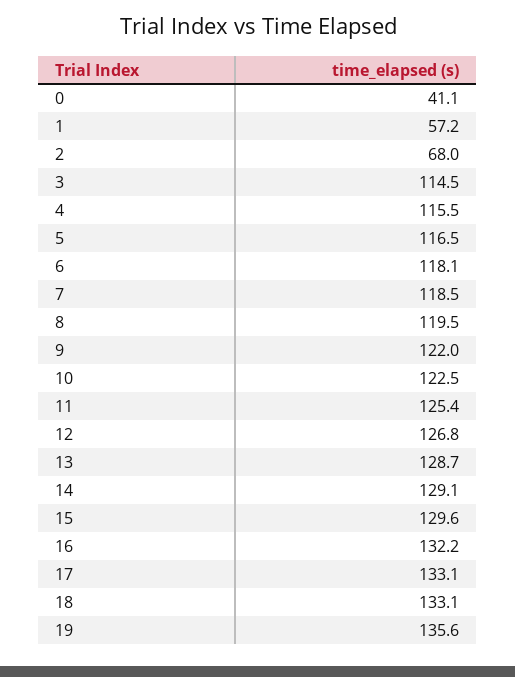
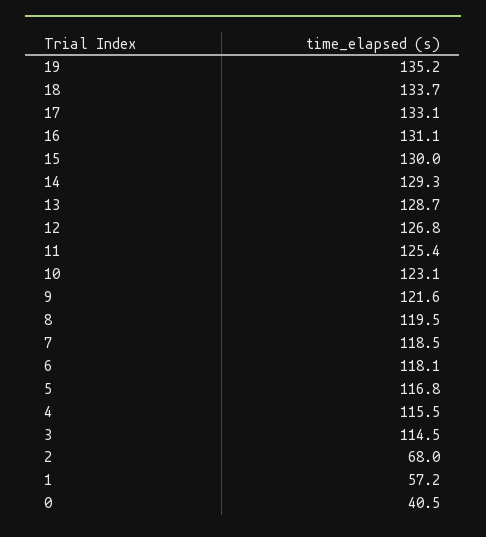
0: 41.1 -> 40.5
5: 116.5 -> 116.8
9: 122 -> 121.6
10: 122.5 -> 123.1
14: 129.1 -> 129.3
15: 129.6 -> 130
16: 132.2 -> 131.1
18: 133.1 -> 133.7
19: 135.6 -> 135.2

